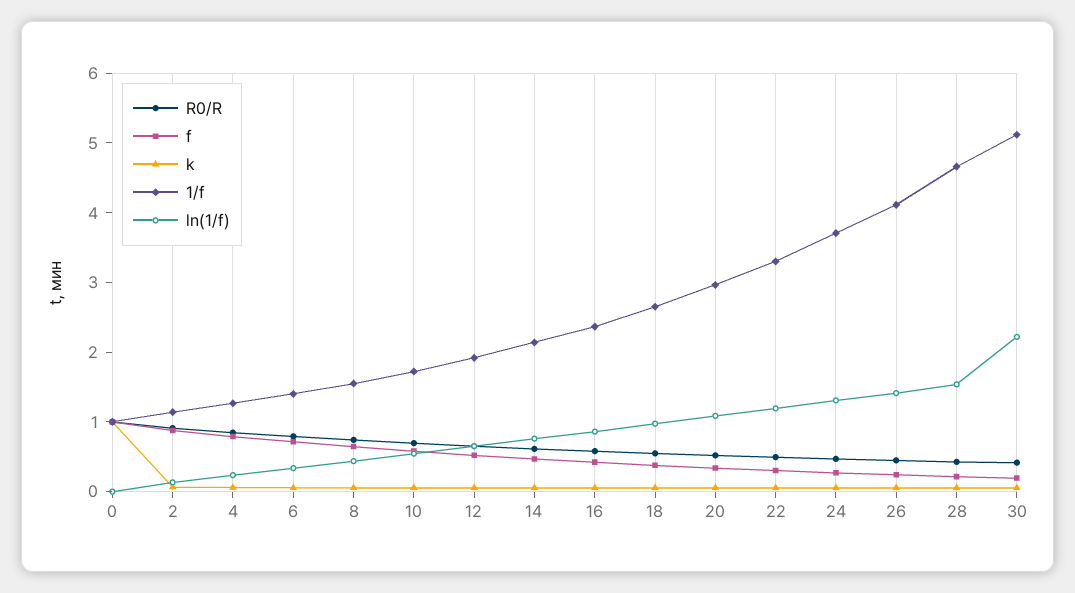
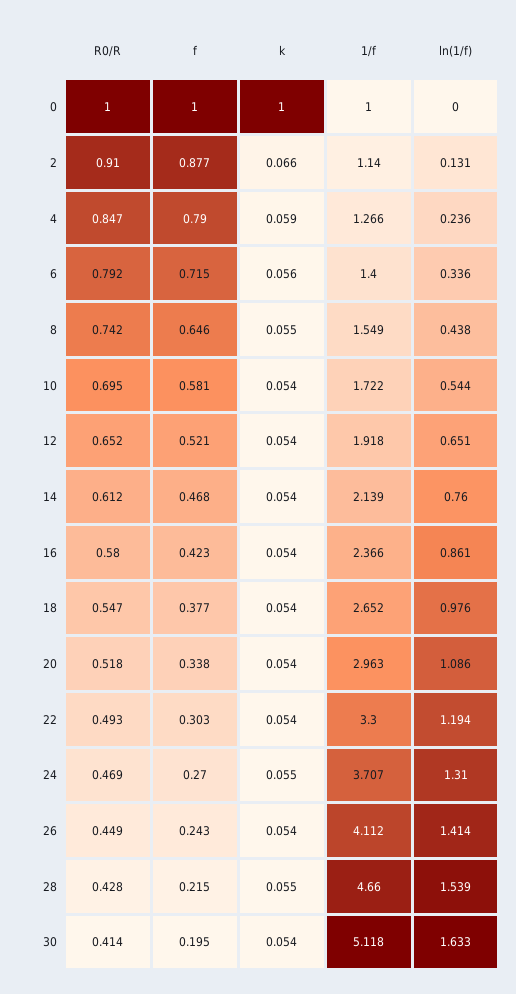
ln(1/f), 30: 2.2 -> 1.633

